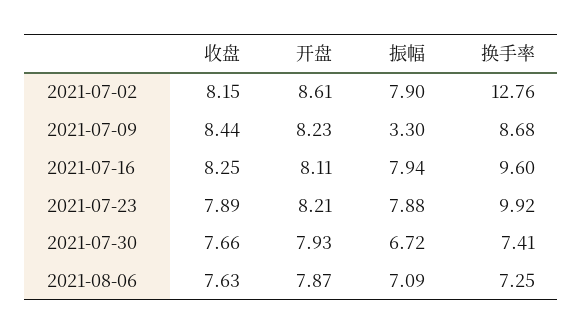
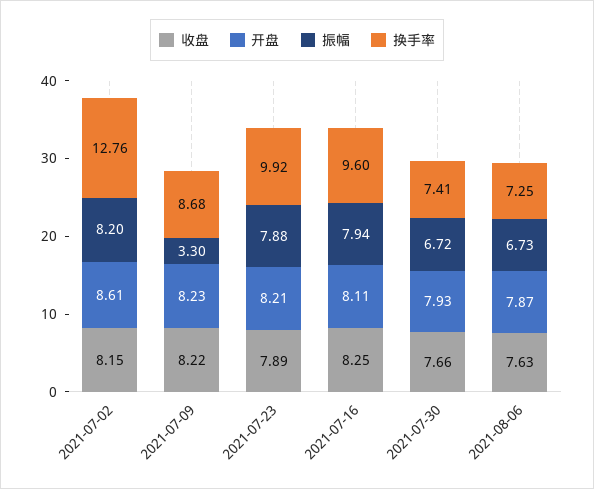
振幅, 2021-07-02: 7.9 -> 8.2
收盘, 2021-07-09: 8.44 -> 8.22
振幅, 2021-08-06: 7.09 -> 6.73

